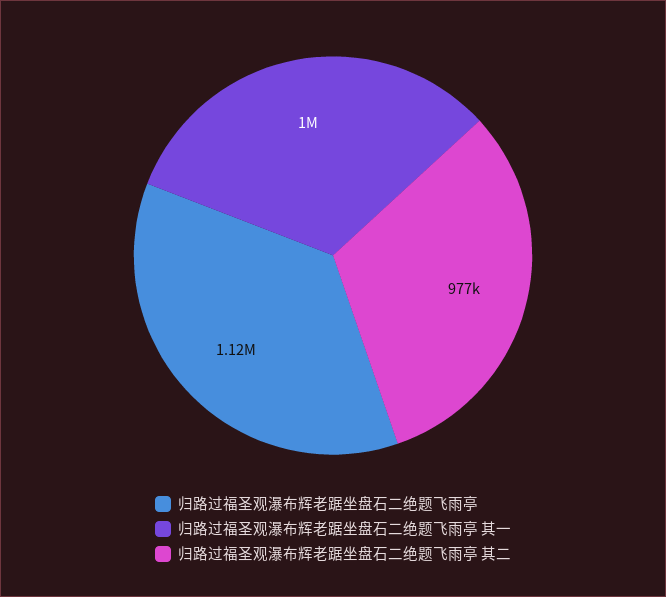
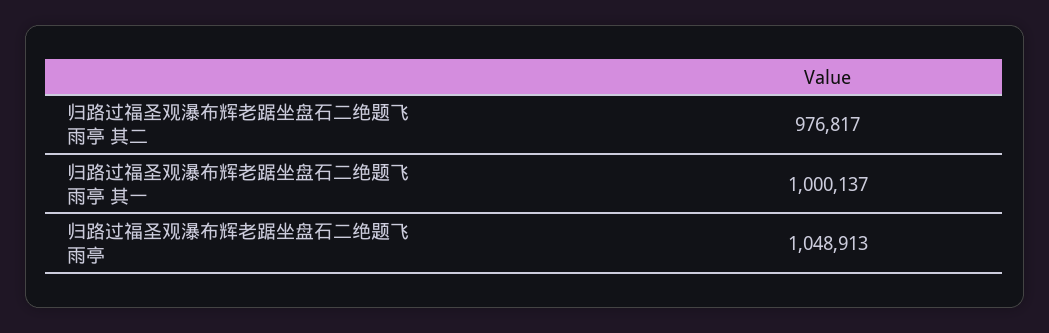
归路过福圣观瀑布辉老踞坐盘石二绝题飞雨亭: 1120000 -> 1048913

